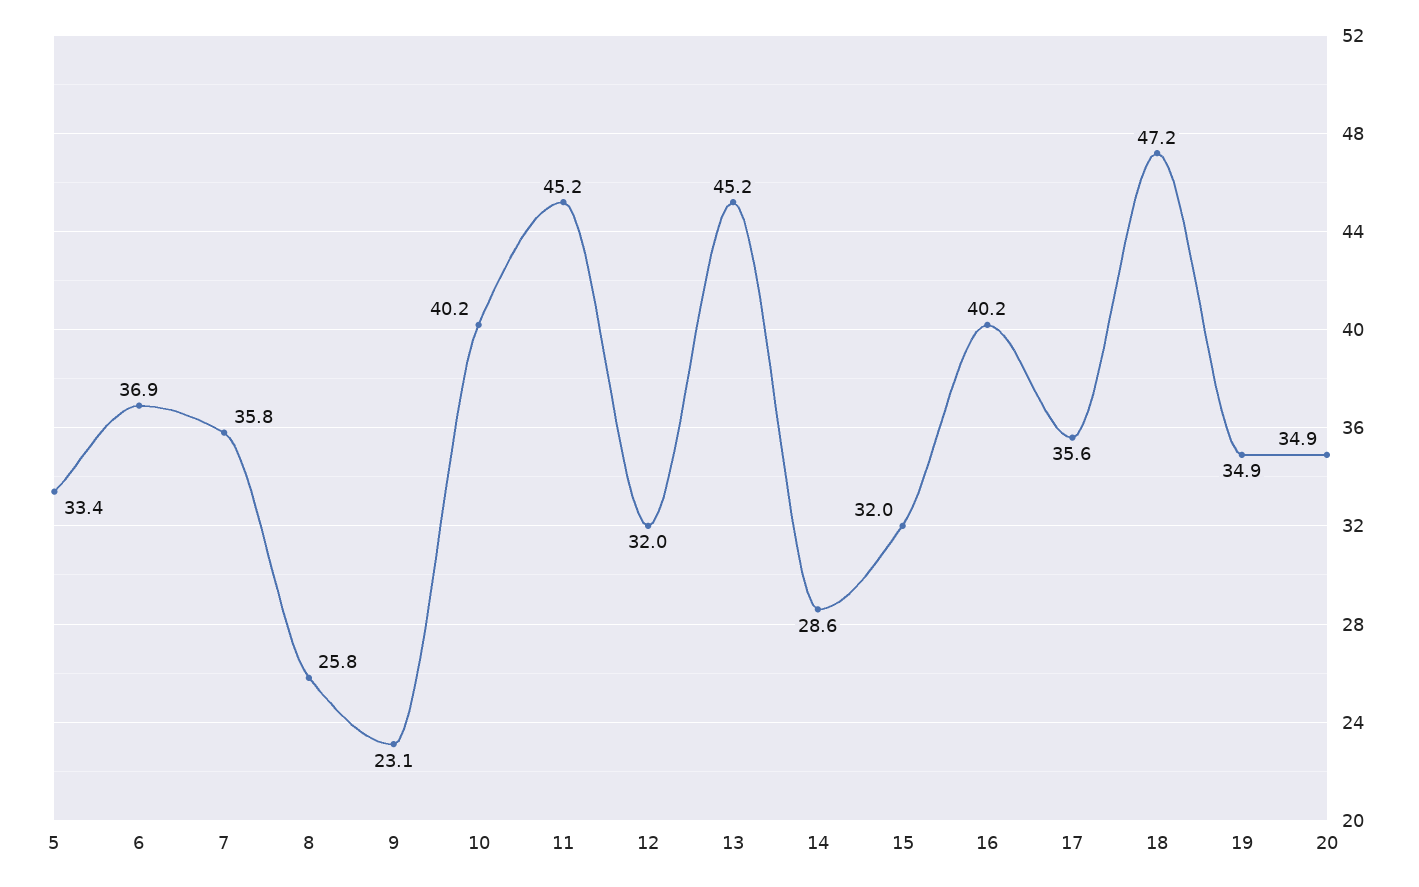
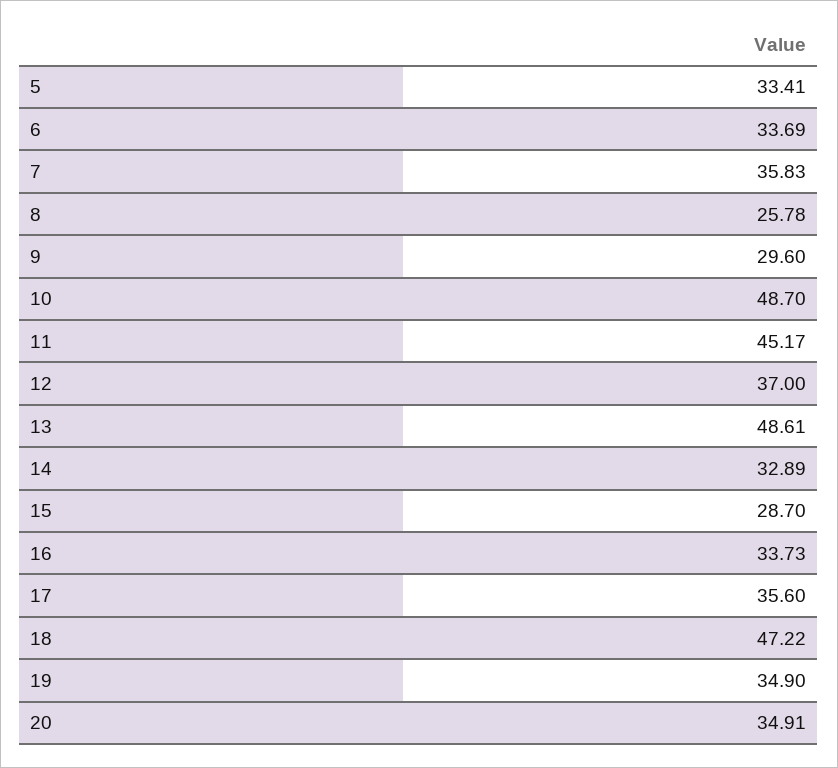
6: 36.9 -> 33.69
9: 23.1 -> 29.6
10: 40.2 -> 48.7
12: 32 -> 37
13: 45.2 -> 48.61
14: 28.6 -> 32.89
15: 32 -> 28.7
16: 40.2 -> 33.73

